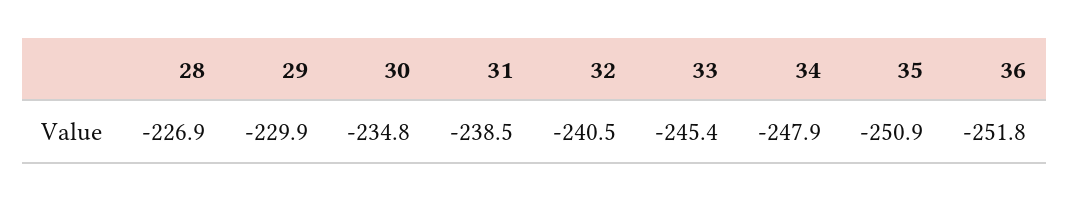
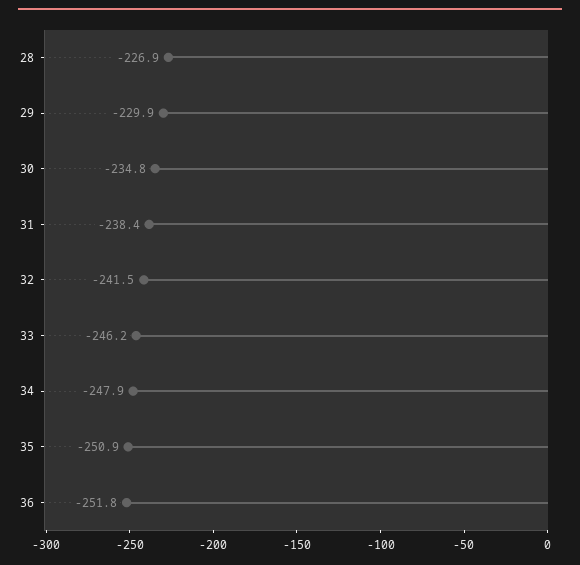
31: -238.5 -> -238.4
32: -240.5 -> -241.5
33: -245.4 -> -246.2

